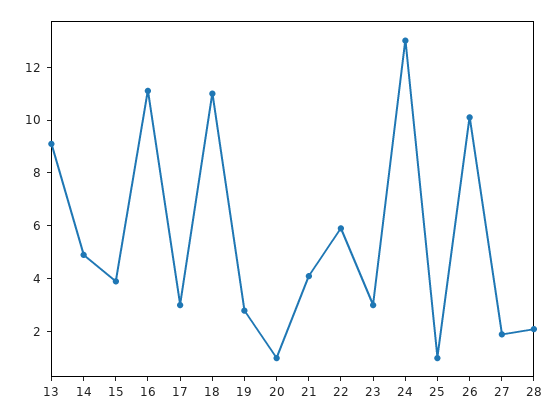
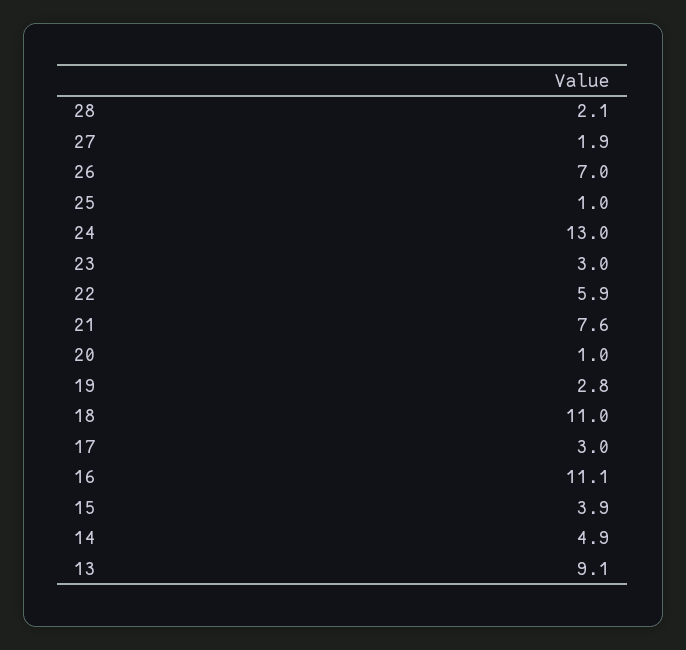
21: 4 -> 7.6
26: 10 -> 7

